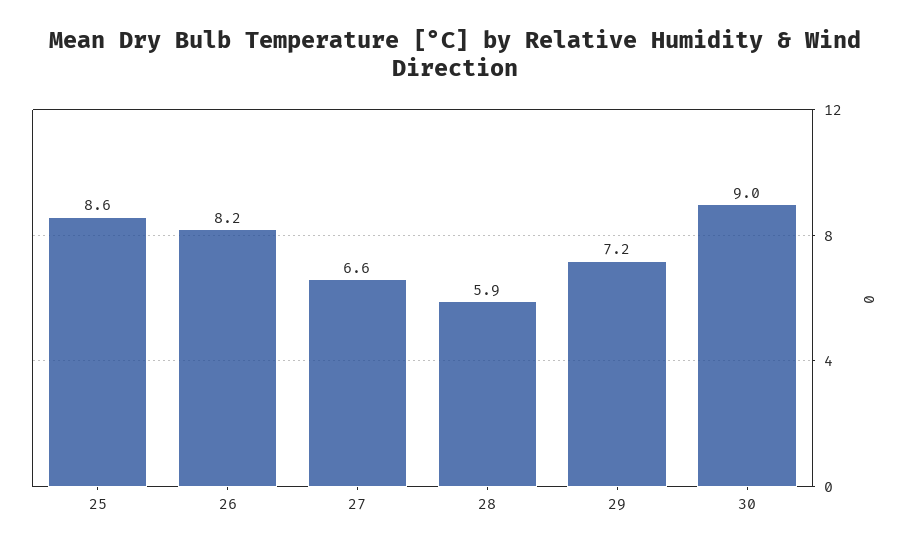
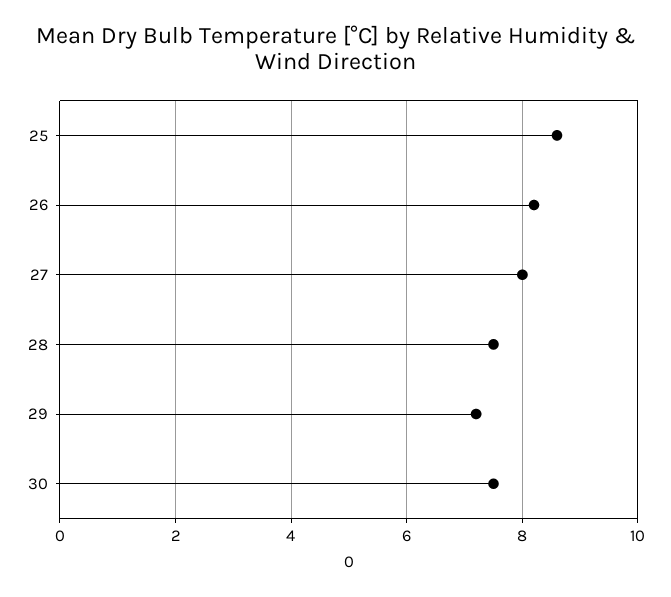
27: 6.6 -> 8
28: 5.9 -> 7.5
30: 9 -> 7.5

